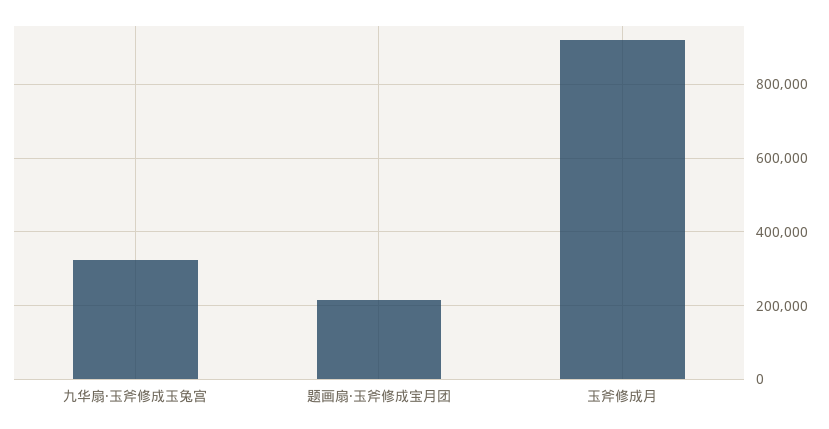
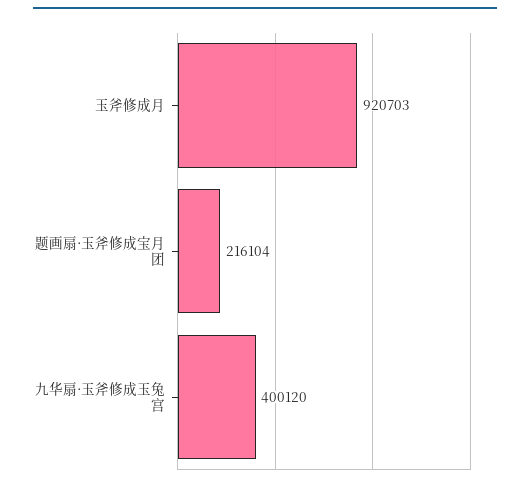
九华扇·玉斧修成玉兔宫: 320000 -> 400120

